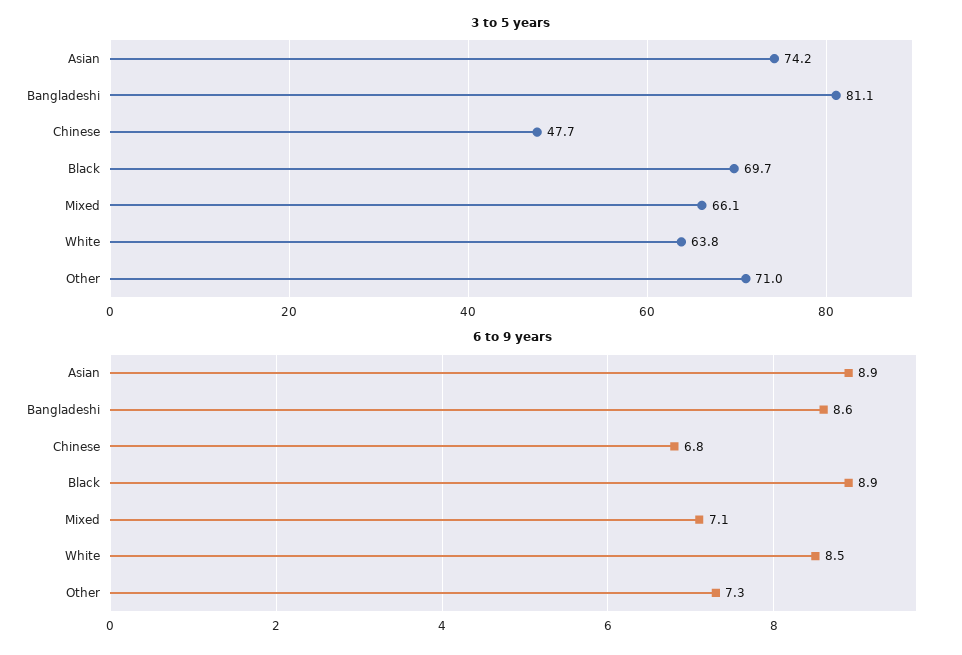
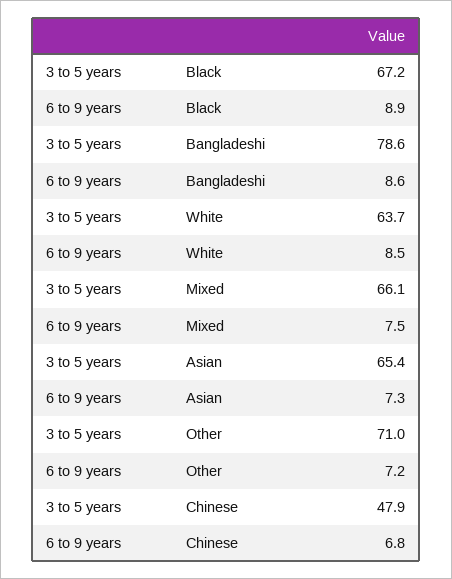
3 to 5 years, Asian: 74.2 -> 65.4
3 to 5 years, Bangladeshi: 81.1 -> 78.6
3 to 5 years, Chinese: 47.7 -> 47.9
3 to 5 years, Black: 69.7 -> 67.2
3 to 5 years, White: 63.8 -> 63.7
6 to 9 years, Asian: 8.9 -> 7.3
6 to 9 years, Mixed: 7.1 -> 7.5
6 to 9 years, Other: 7.3 -> 7.2

